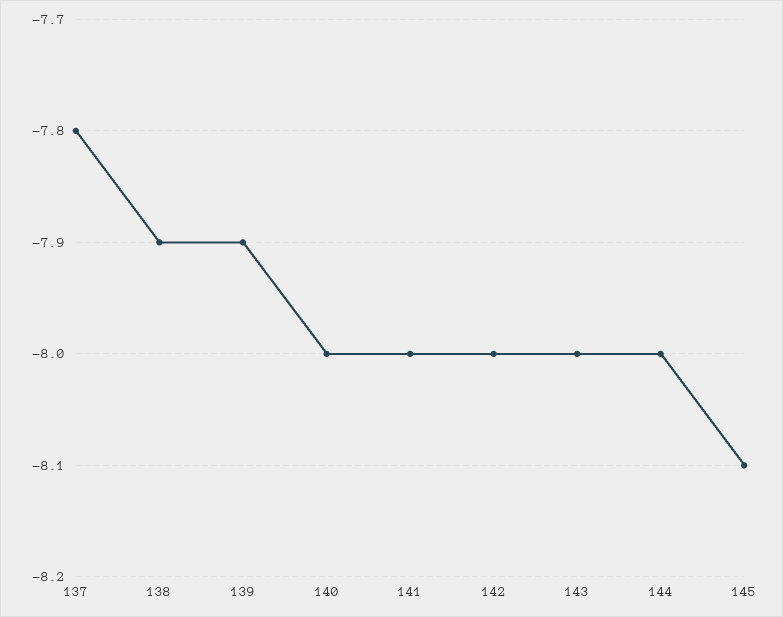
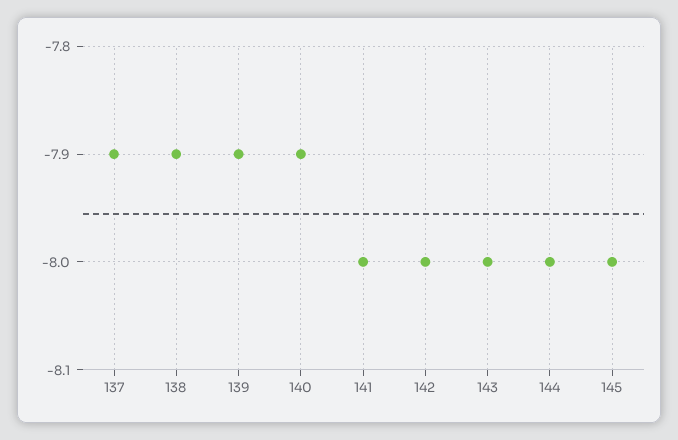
137: -7.8 -> -7.9
140: -8 -> -7.9
145: -8.1 -> -8

